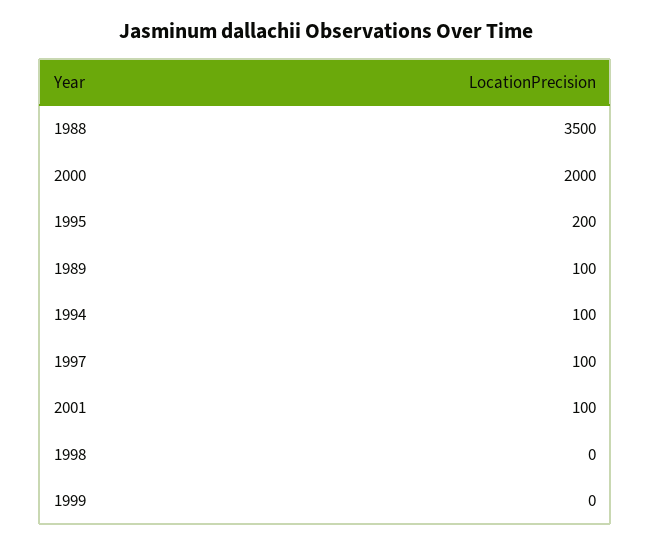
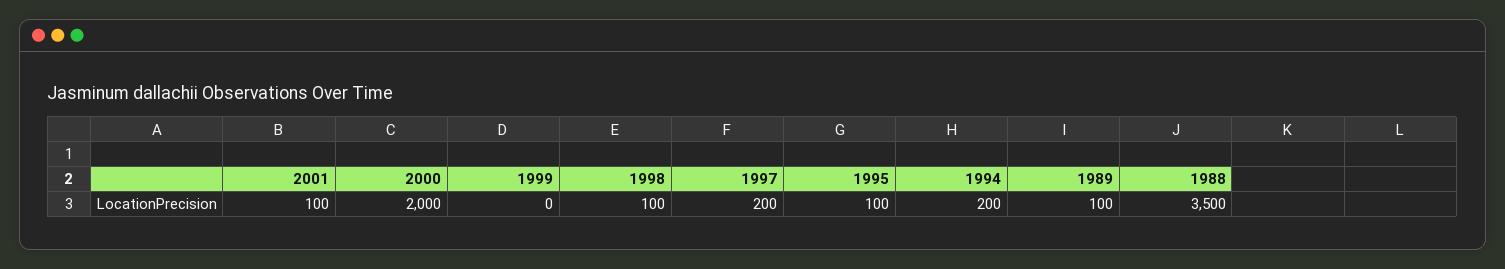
1995: 200 -> 100
1994: 100 -> 200
1997: 100 -> 200
1998: 0 -> 100

